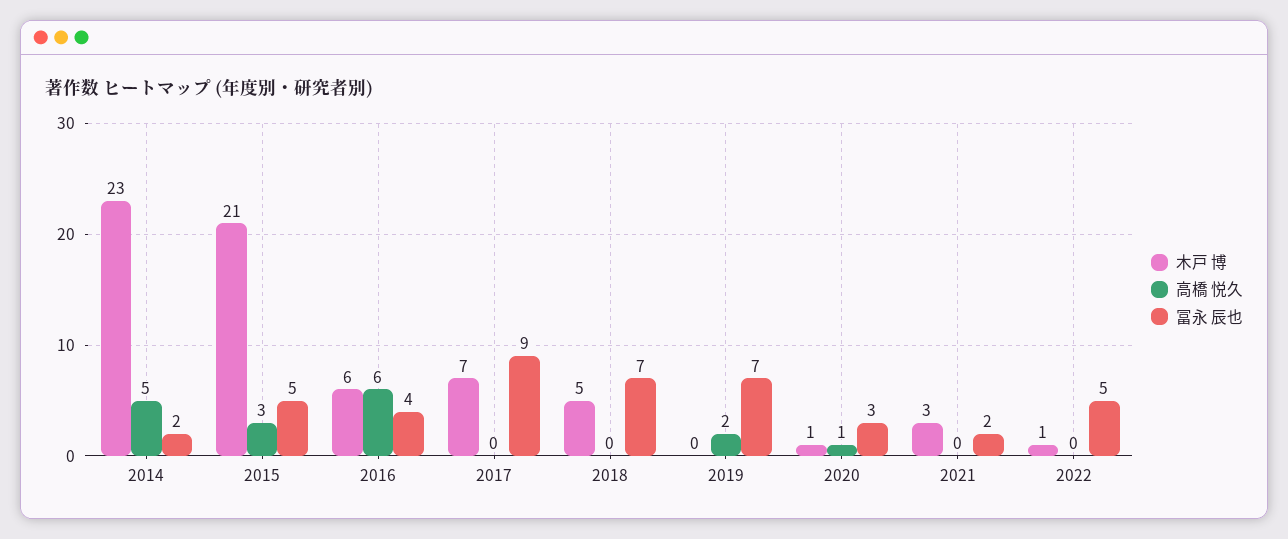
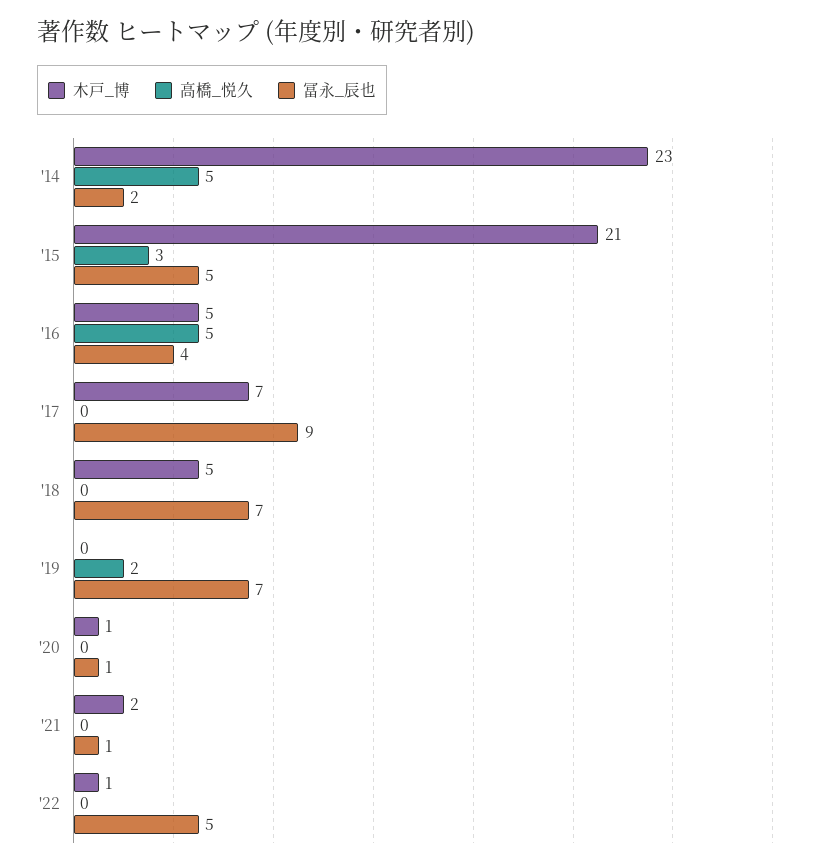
木戸 博, 2016: 6 -> 5
高橋 悦久, 2016: 6 -> 5
高橋 悦久, 2020: 1 -> 0
冨永 辰也, 2020: 3 -> 1
木戸 博, 2021: 3 -> 2
冨永 辰也, 2021: 2 -> 1

